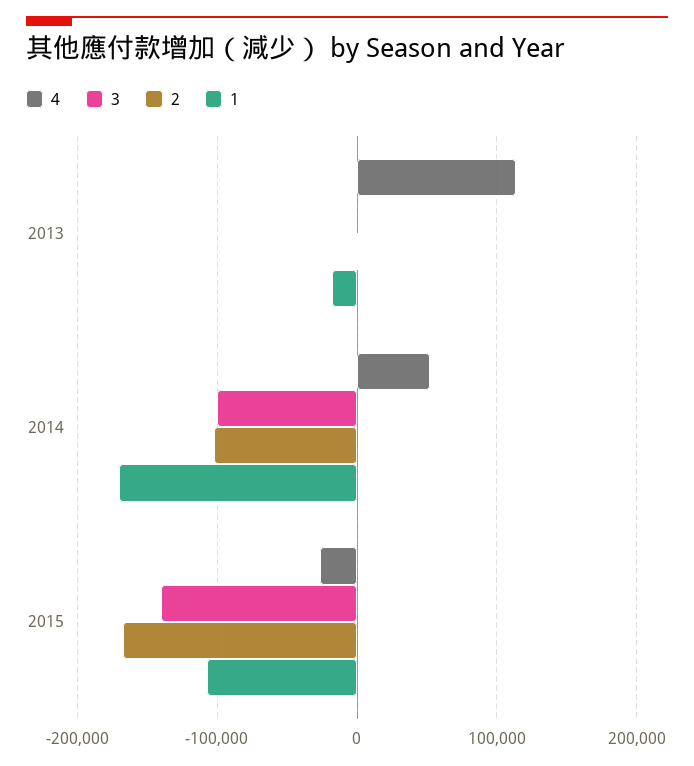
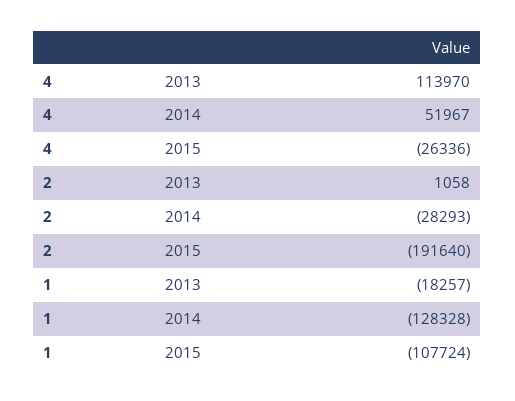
3, 2013: 0 -> none
3, 2014: -100000 -> none
2, 2014: -100000 -> -28293
1, 2014: -170000 -> -128328
3, 2015: -140000 -> none
2, 2015: -170000 -> -191640

